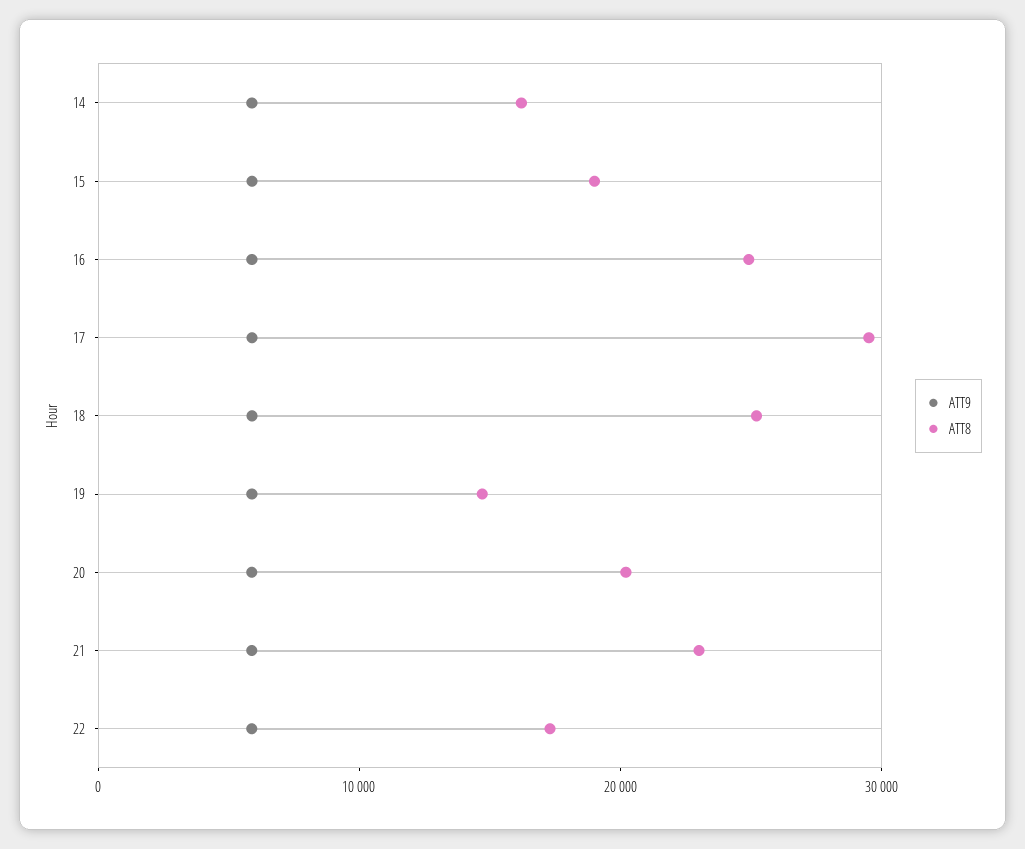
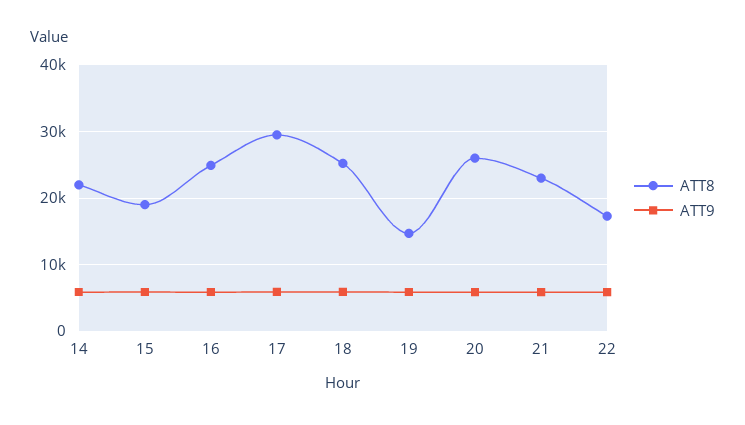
ATT8, 14: 16000 -> 22000
ATT8, 20: 20000 -> 26000

